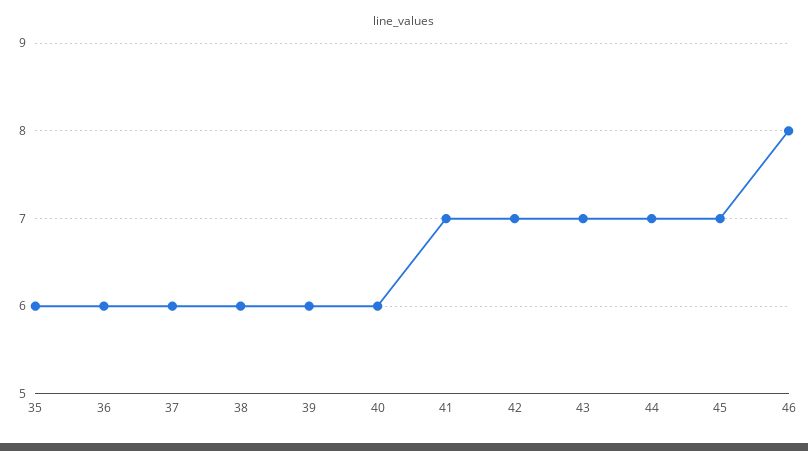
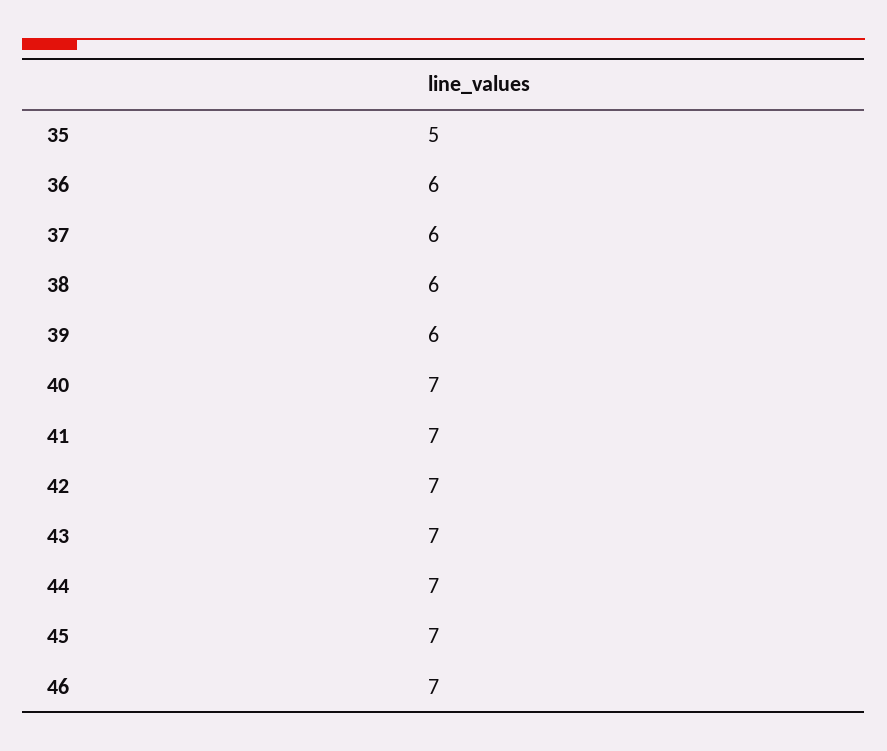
35: 6 -> 5
40: 6 -> 7
46: 8 -> 7

